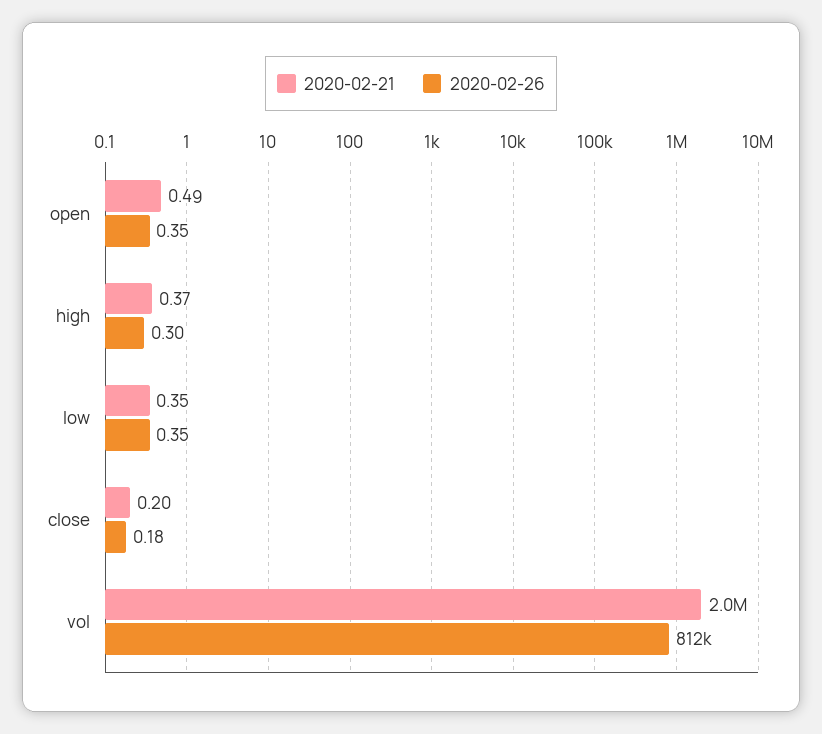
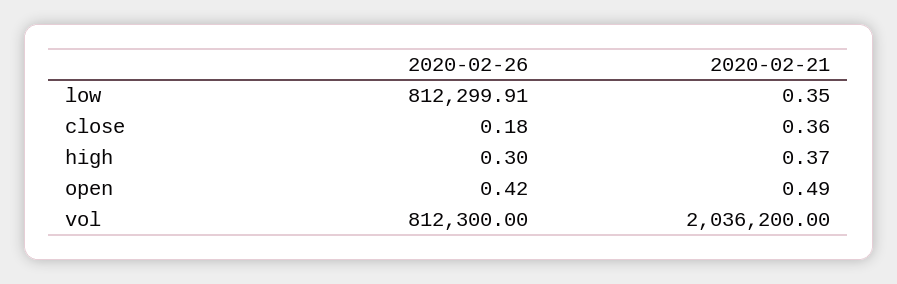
2020-02-26, open: 0.35 -> 0.42
2020-02-26, low: 0.35 -> 812299.91
2020-02-21, close: 0.2 -> 0.36

